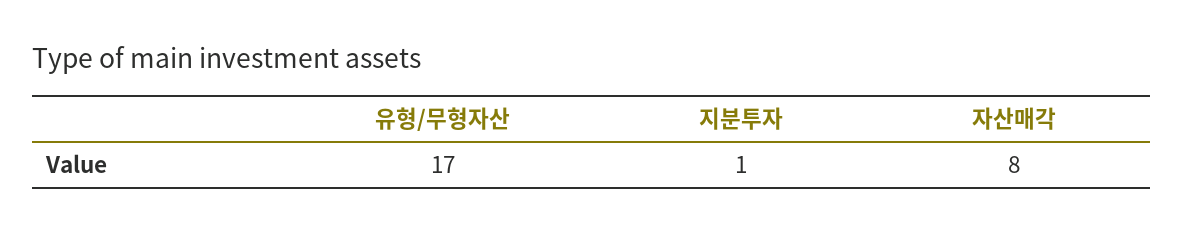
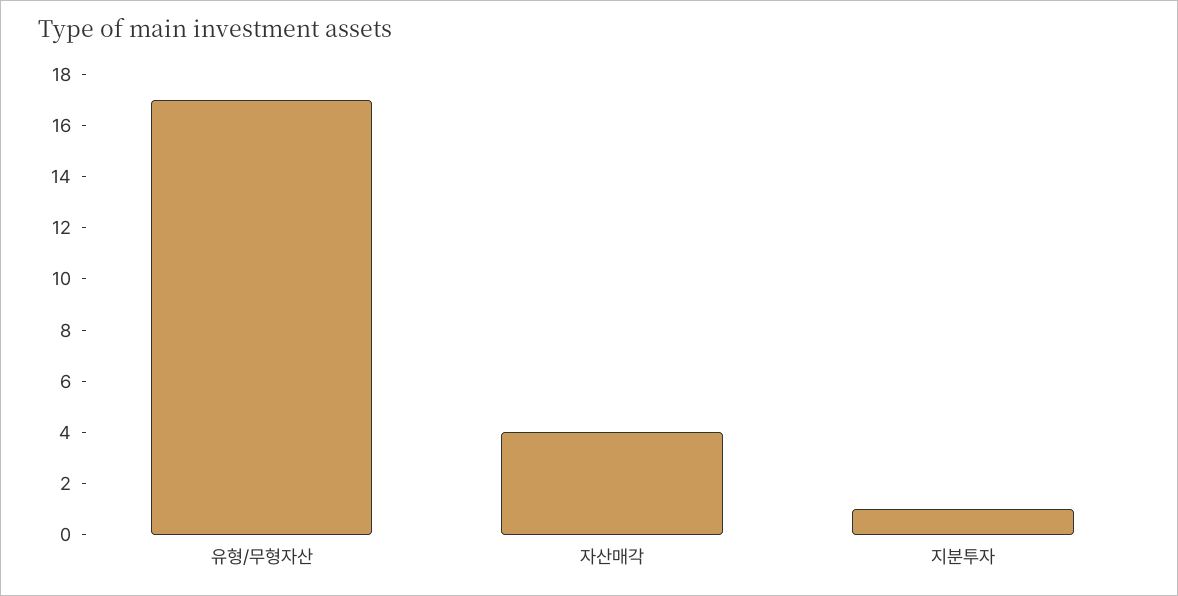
자산매각: 8 -> 4

